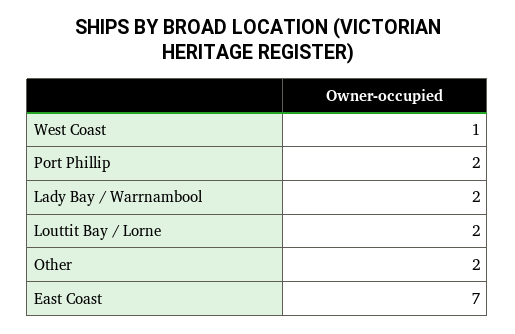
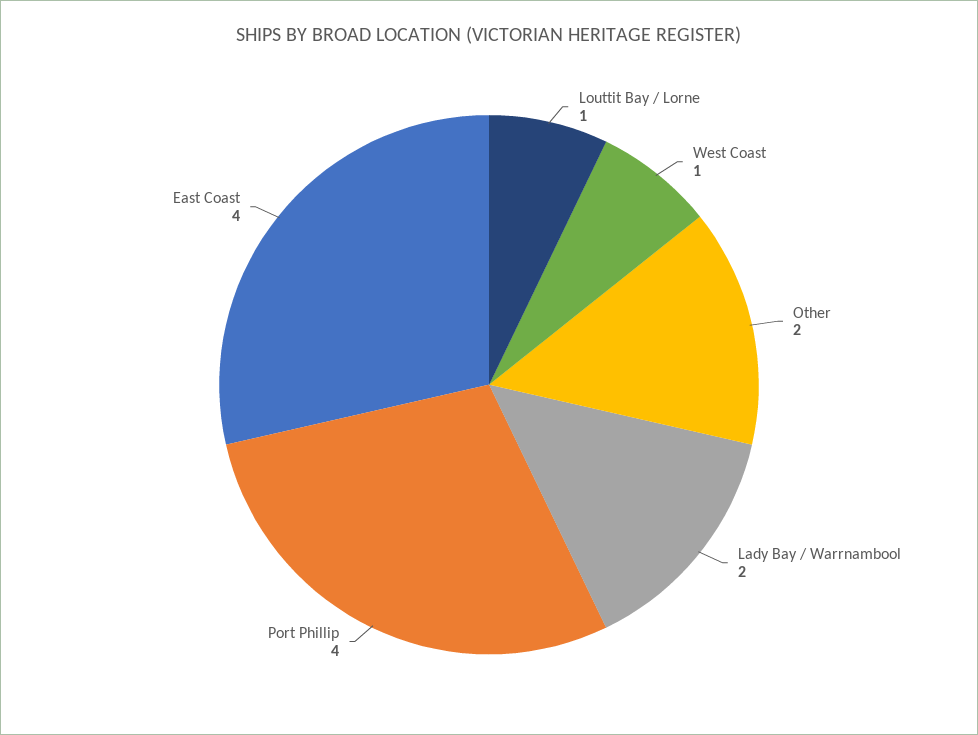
Port Phillip: 2 -> 4
Louttit Bay / Lorne: 2 -> 1
East Coast: 7 -> 4

